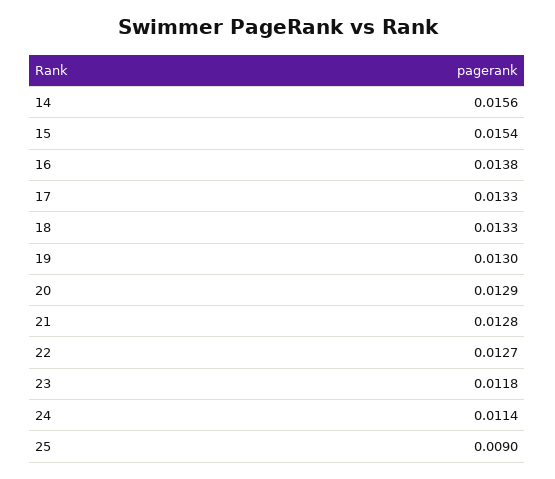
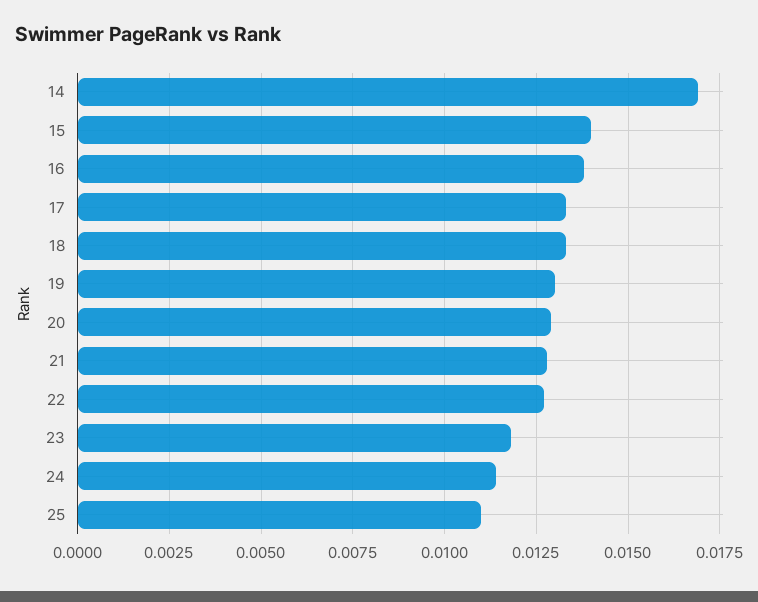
14: 0.0156 -> 0.017
15: 0.0154 -> 0.014
25: 0.009 -> 0.011

